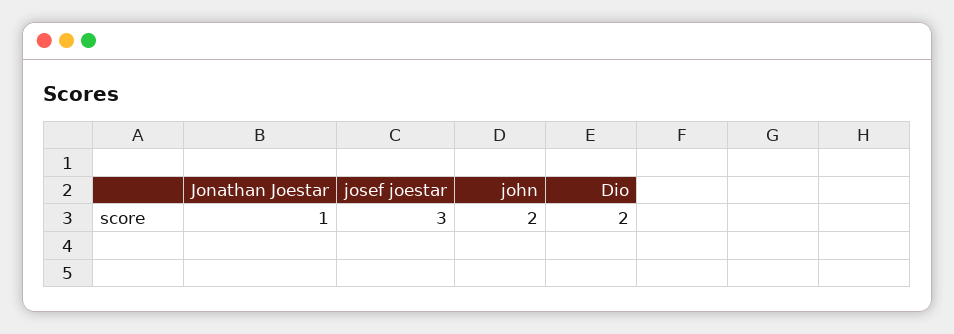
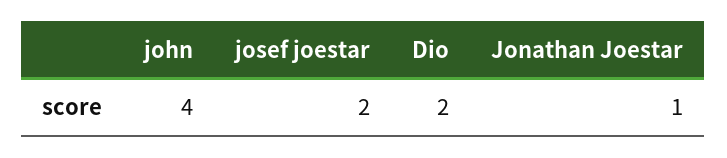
josef joestar: 3 -> 2
john: 2 -> 4

